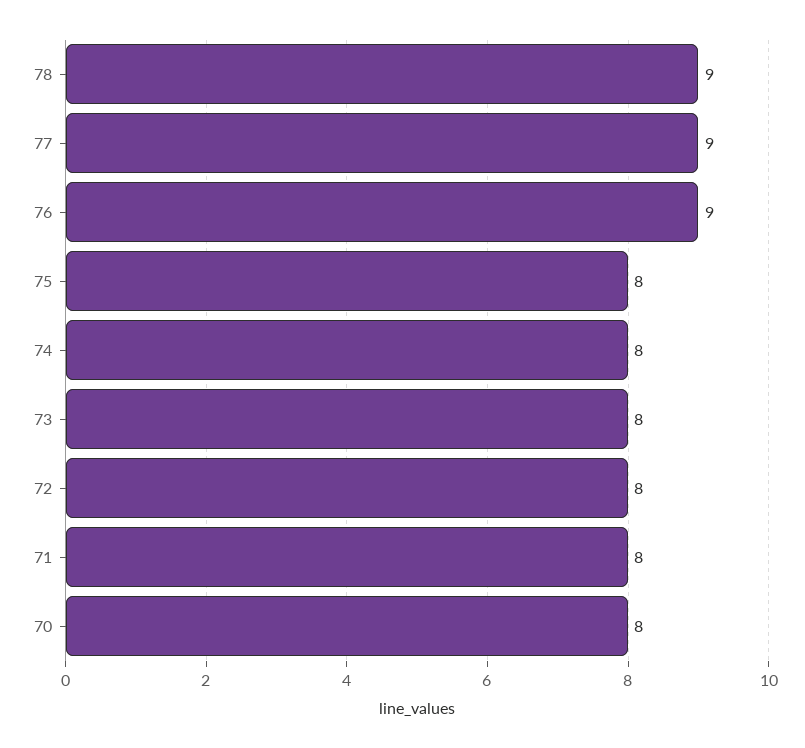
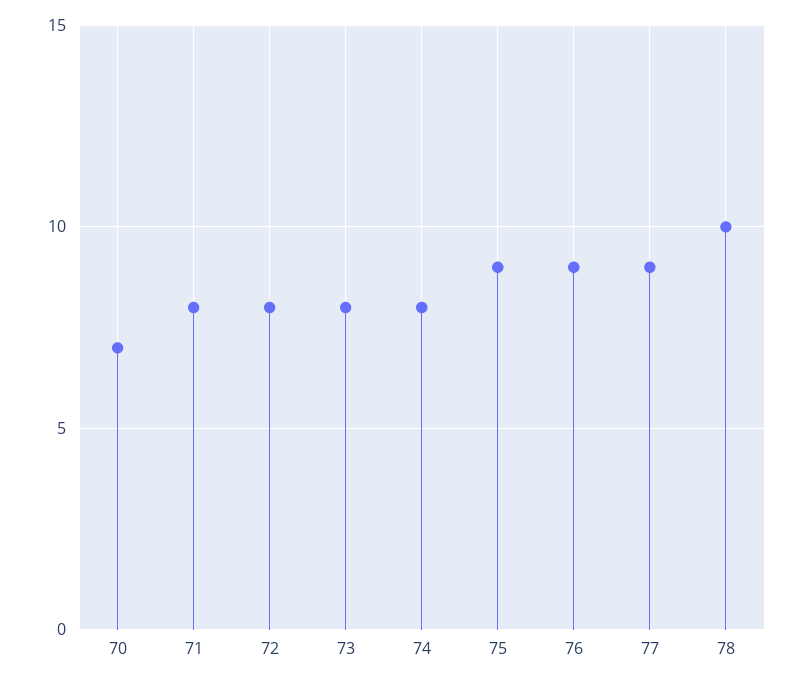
78: 9 -> 10
75: 8 -> 9
70: 8 -> 7

